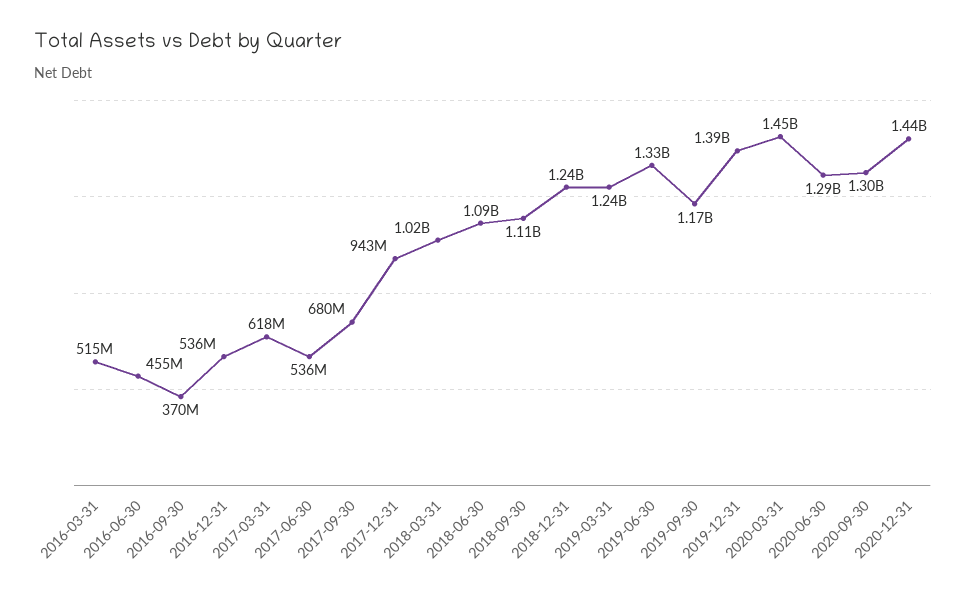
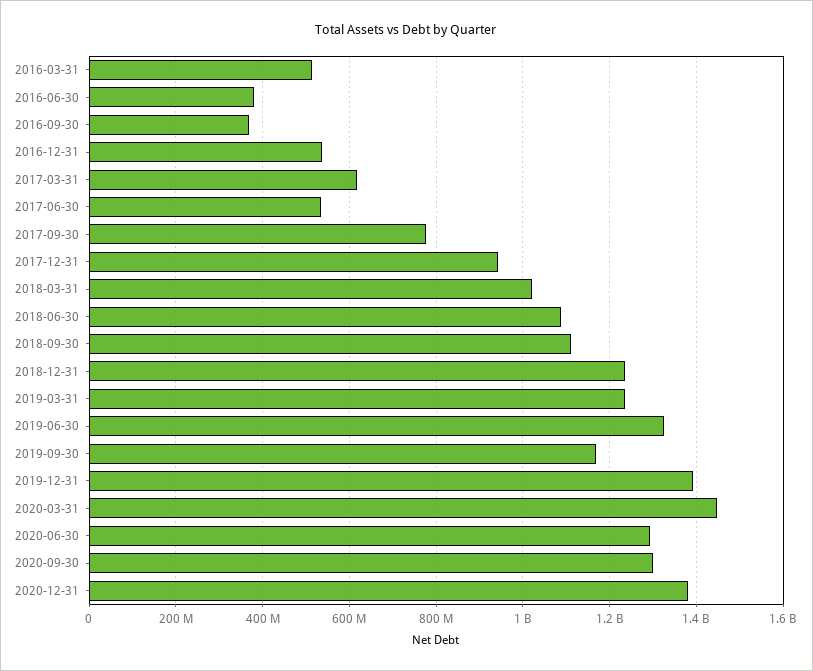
2016-06-30: 455000000 -> 380000000
2017-09-30: 680000000 -> 780000000
2020-12-31: 1440000000 -> 1380000000

